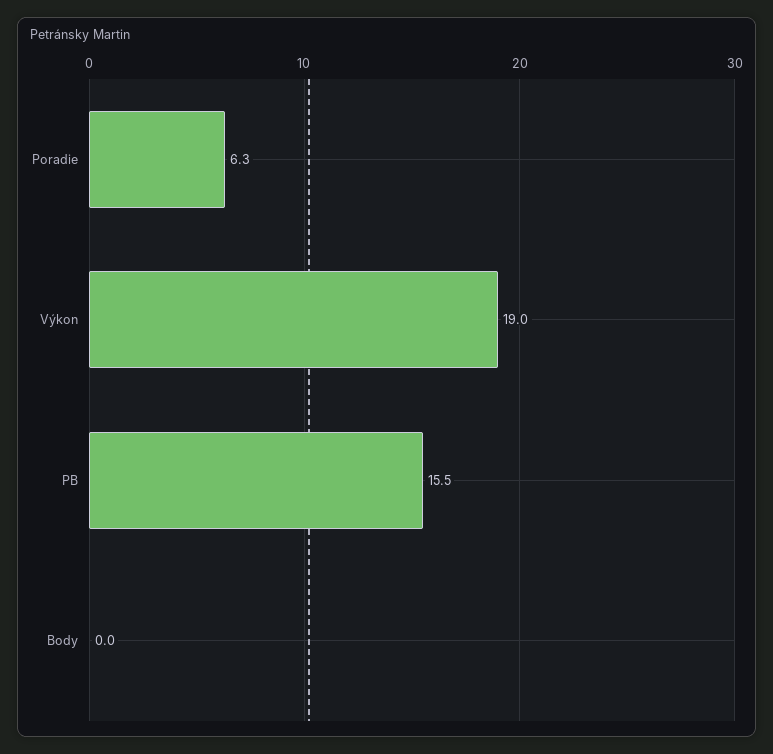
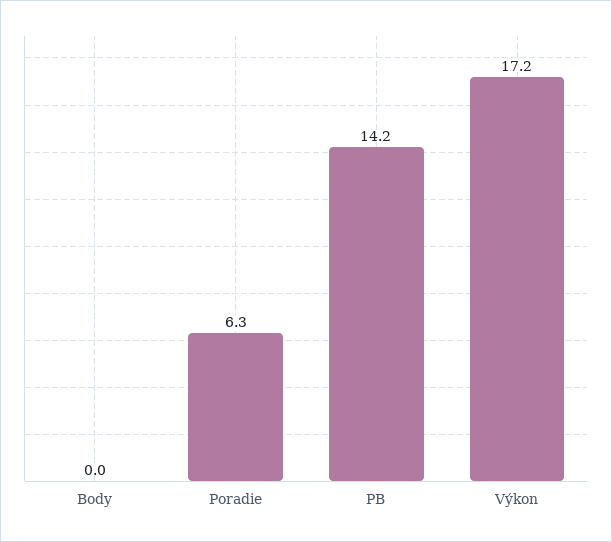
Výkon: 19 -> 17.2
PB: 15.5 -> 14.2

